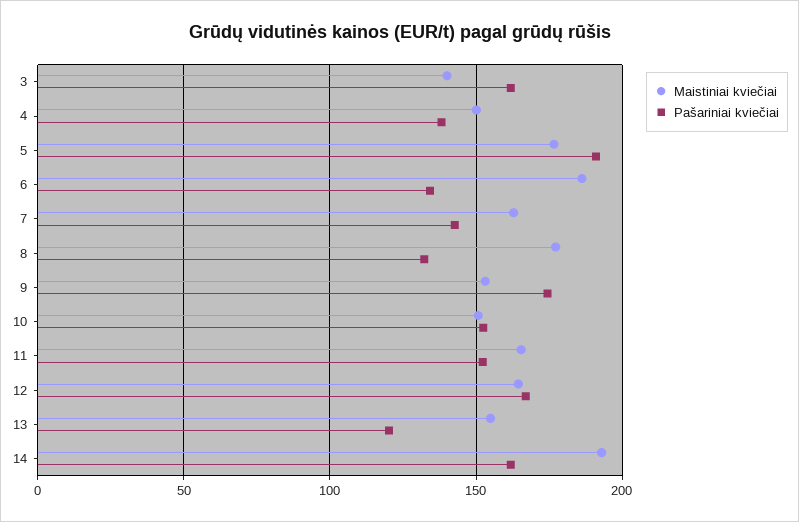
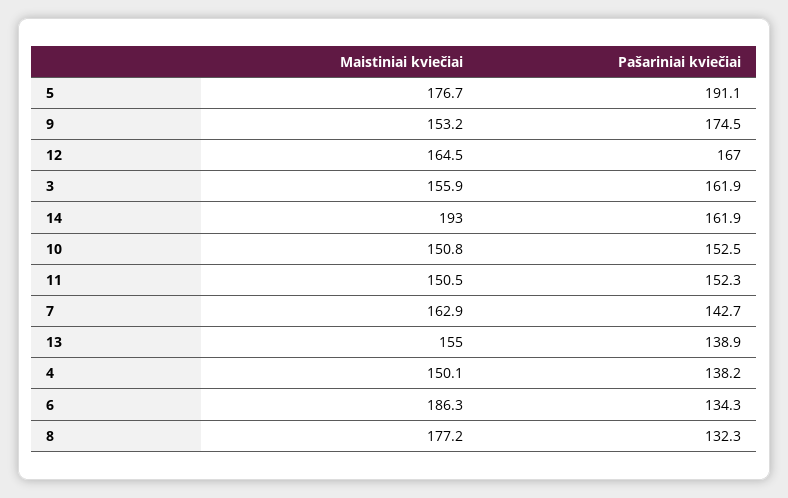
Maistiniai kviečiai, 3: 140 -> 155.9
Maistiniai kviečiai, 11: 165 -> 150.5
Pašariniai kviečiai, 13: 120 -> 138.9

